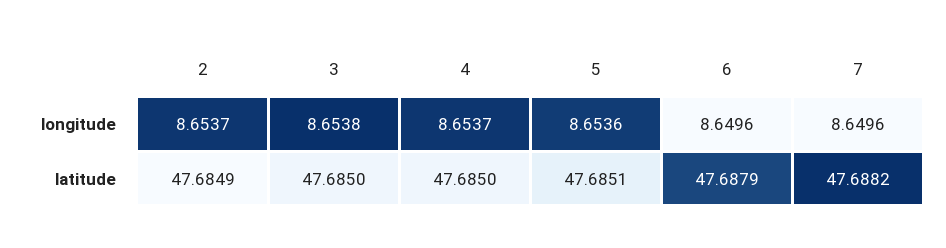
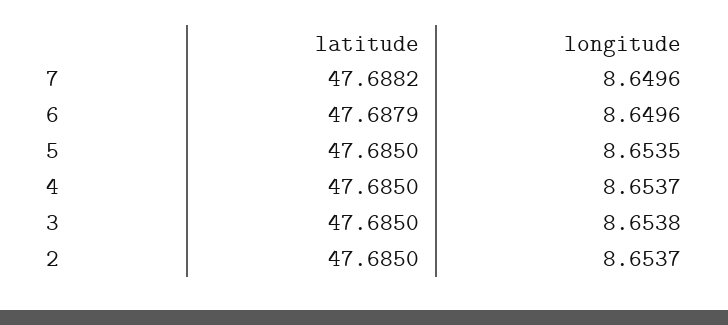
5, longitude: 8.6536 -> 8.6535
2, latitude: 47.6849 -> 47.685
5, latitude: 47.6851 -> 47.685

